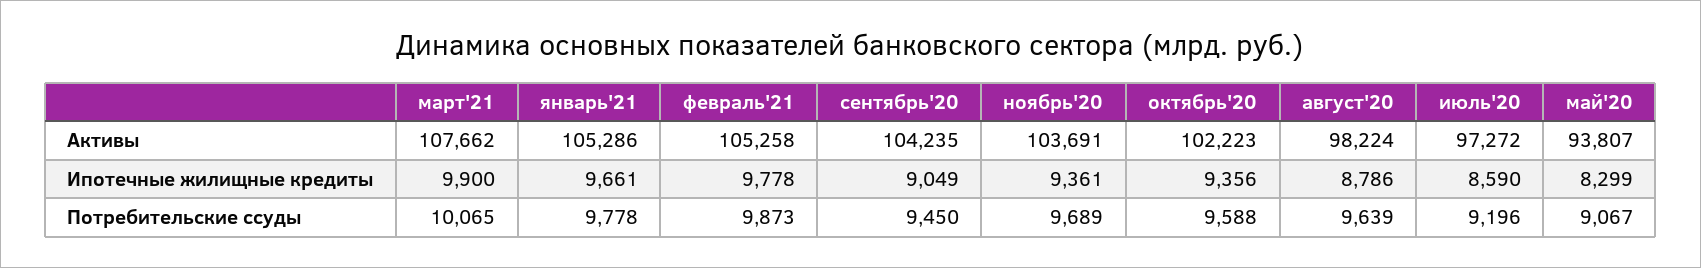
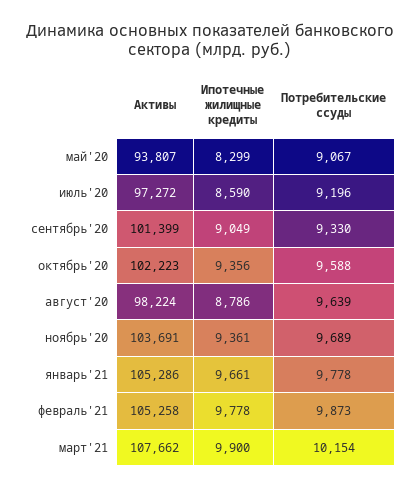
сентябрь'20, Активы: 104235 -> 101399
март'21, Потребительские ссуды: 10065 -> 10154
сентябрь'20, Потребительские ссуды: 9450 -> 9330

